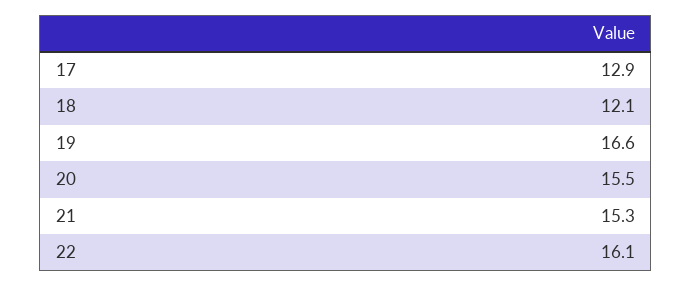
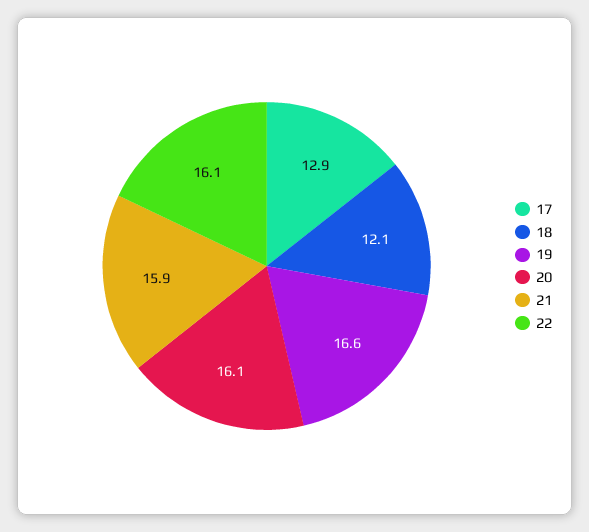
20: 15.5 -> 16.1
21: 15.3 -> 15.9

